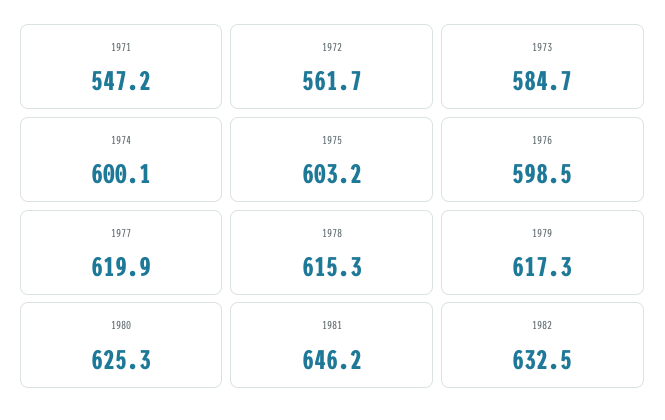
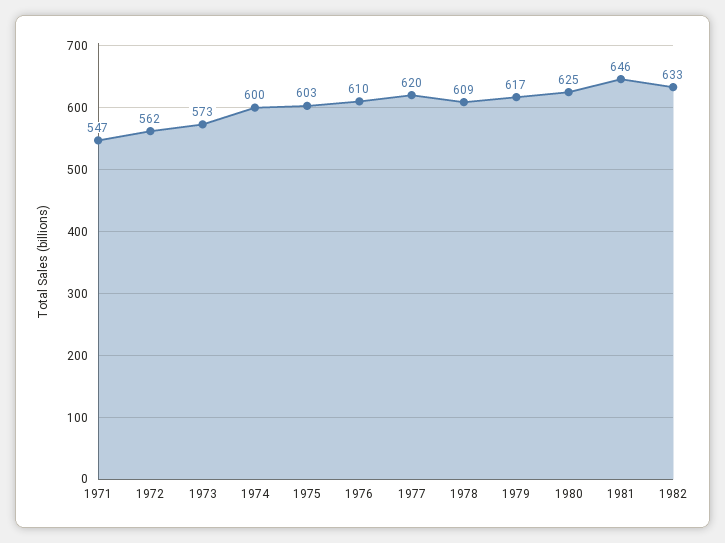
1973: 584.7 -> 573
1976: 598.5 -> 610
1978: 615.3 -> 609

